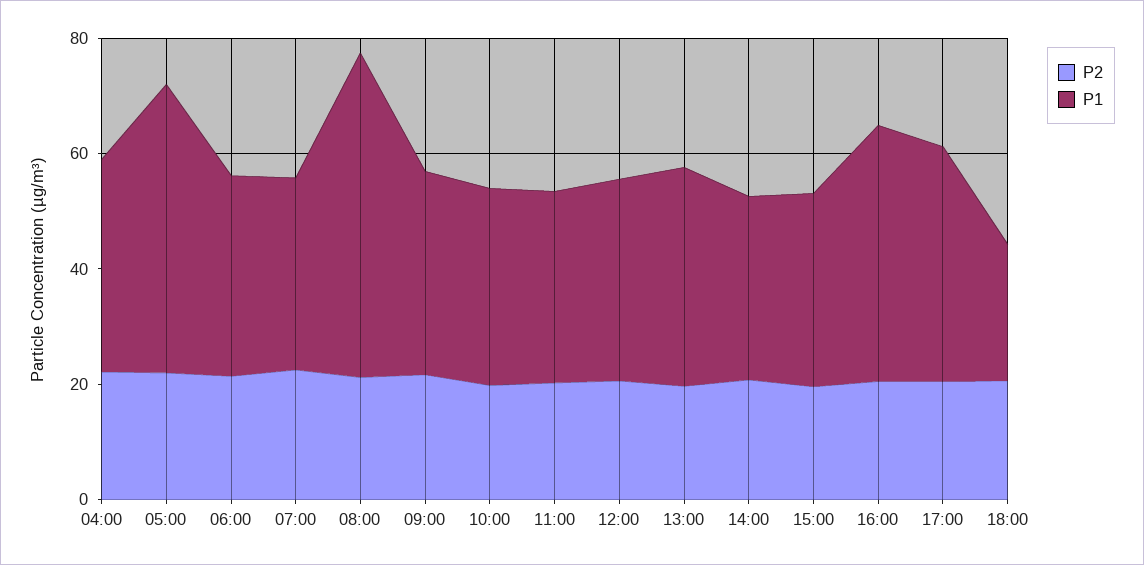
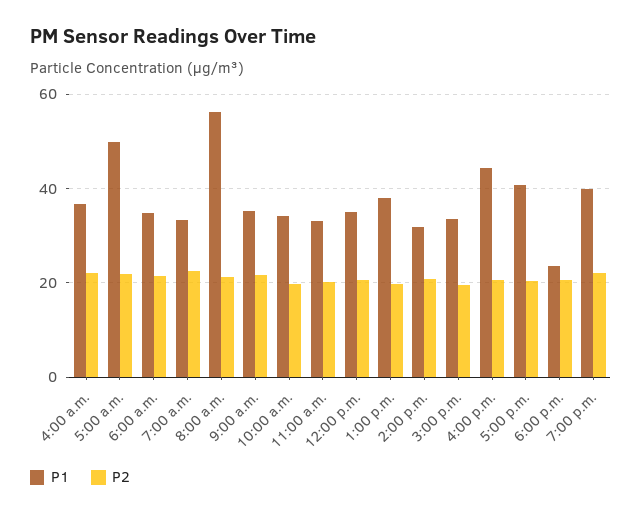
P1, 7:00 p.m.: none -> 40
P2, 7:00 p.m.: none -> 22

